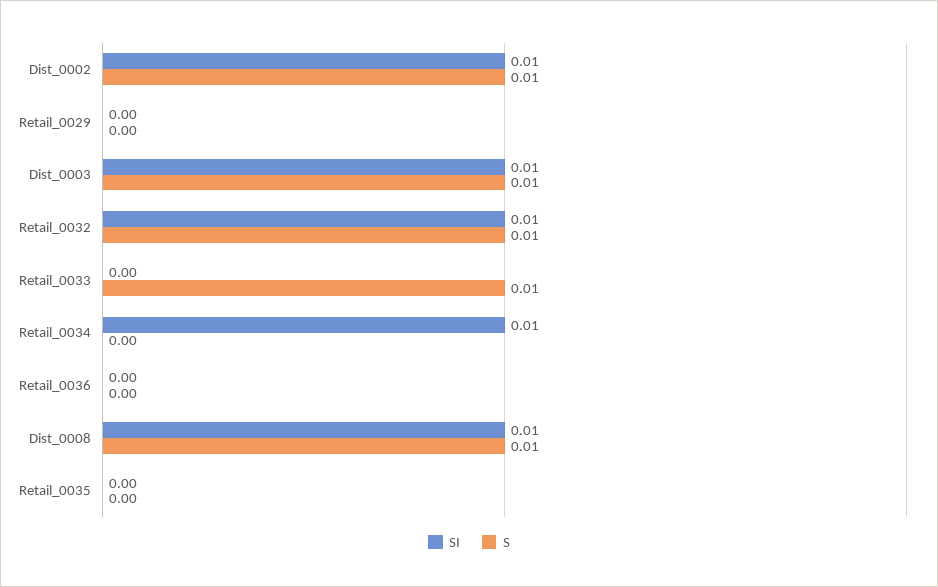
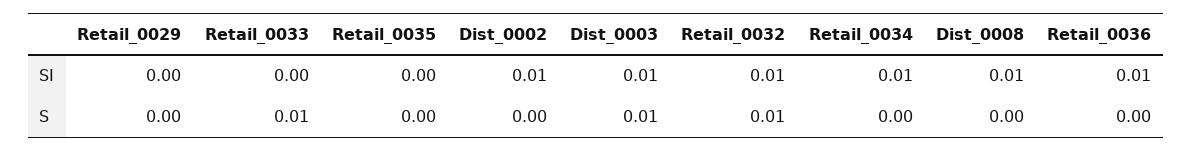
S, Dist_0002: 0.01 -> 0
SI, Retail_0036: 0 -> 0.01
S, Dist_0008: 0.01 -> 0

